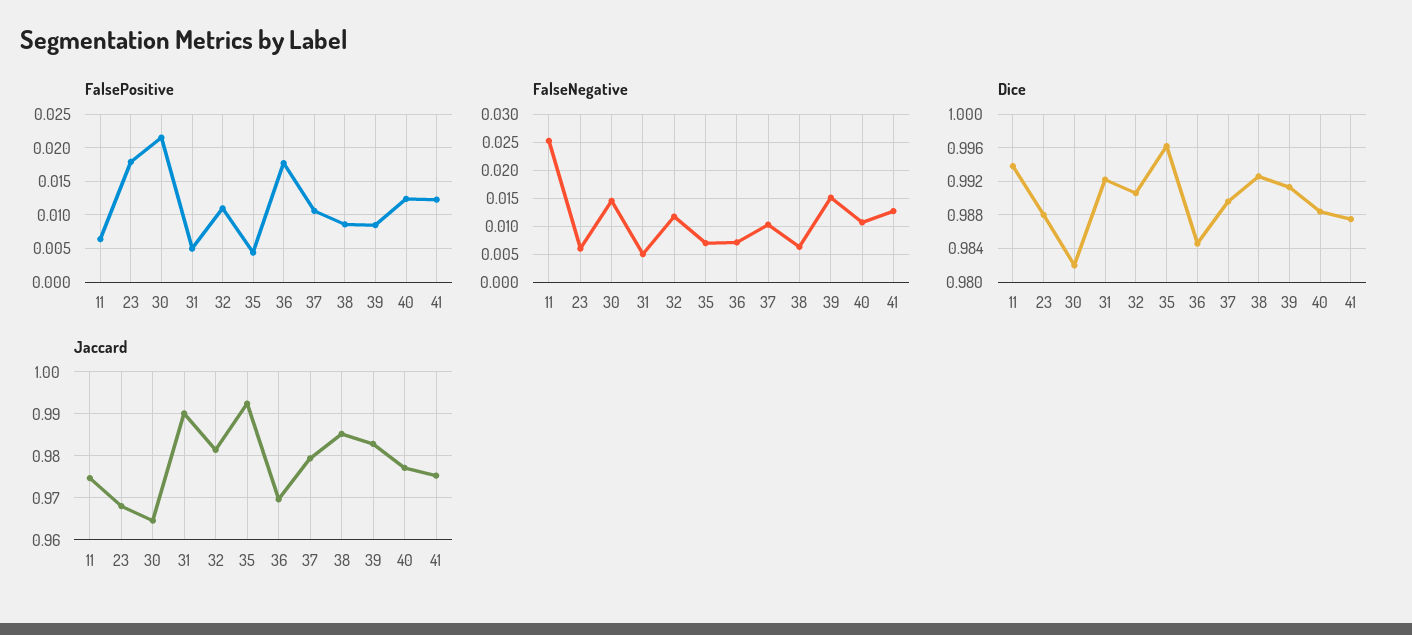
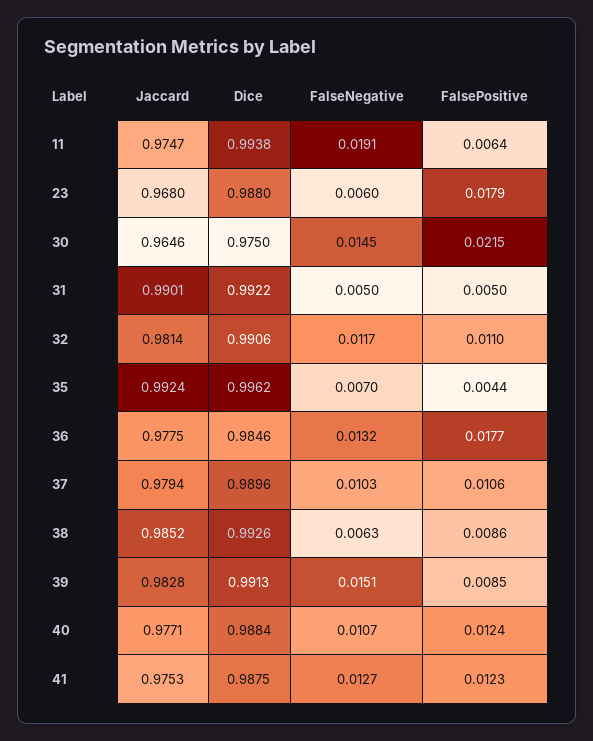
FalseNegative, 11: 0.025 -> 0.0191
FalseNegative, 36: 0.0075 -> 0.0132
Dice, 30: 0.982 -> 0.975
Jaccard, 36: 0.97 -> 0.9775

